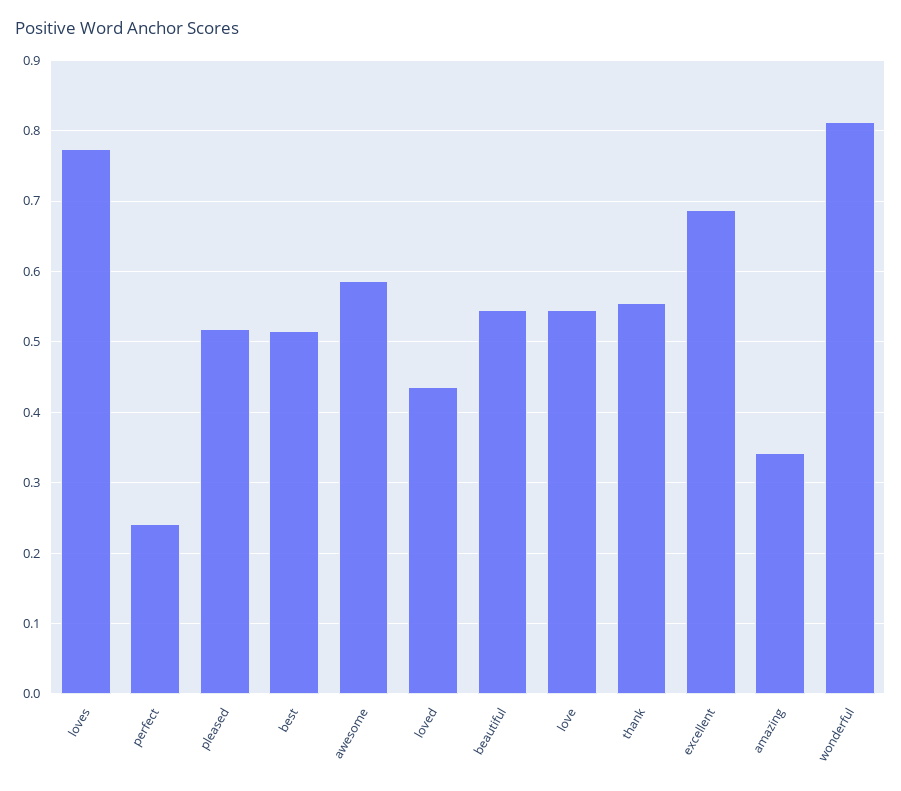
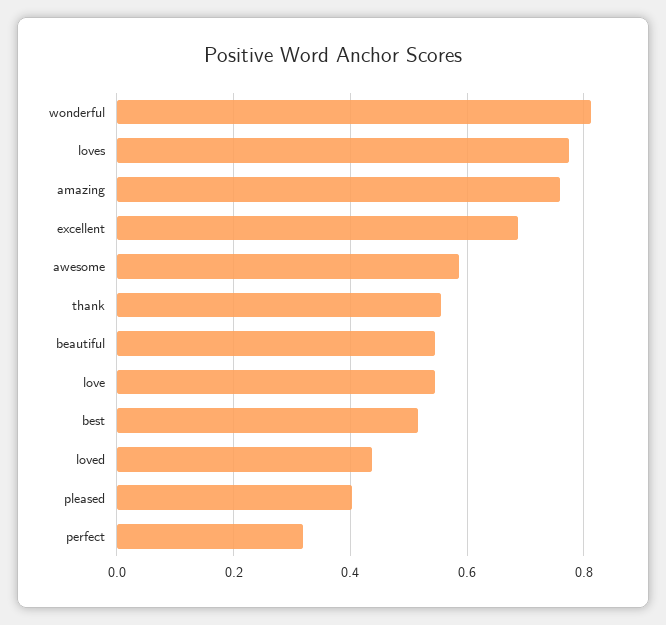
perfect: 0.24 -> 0.32
pleased: 0.52 -> 0.4
amazing: 0.34 -> 0.76

